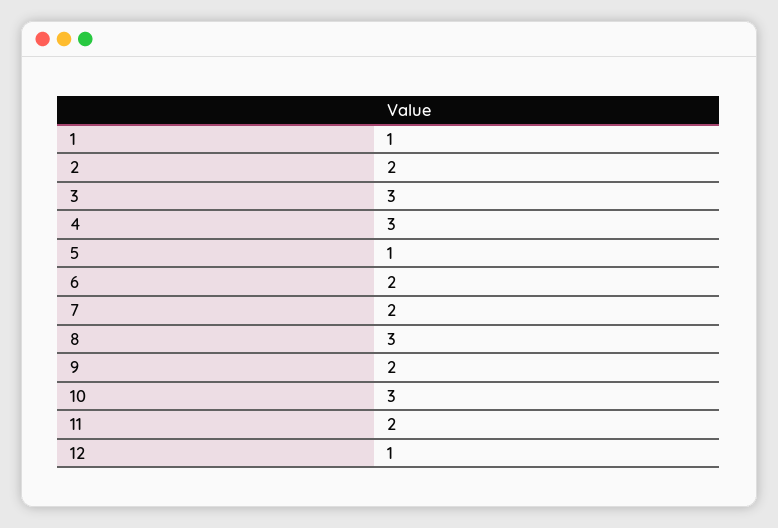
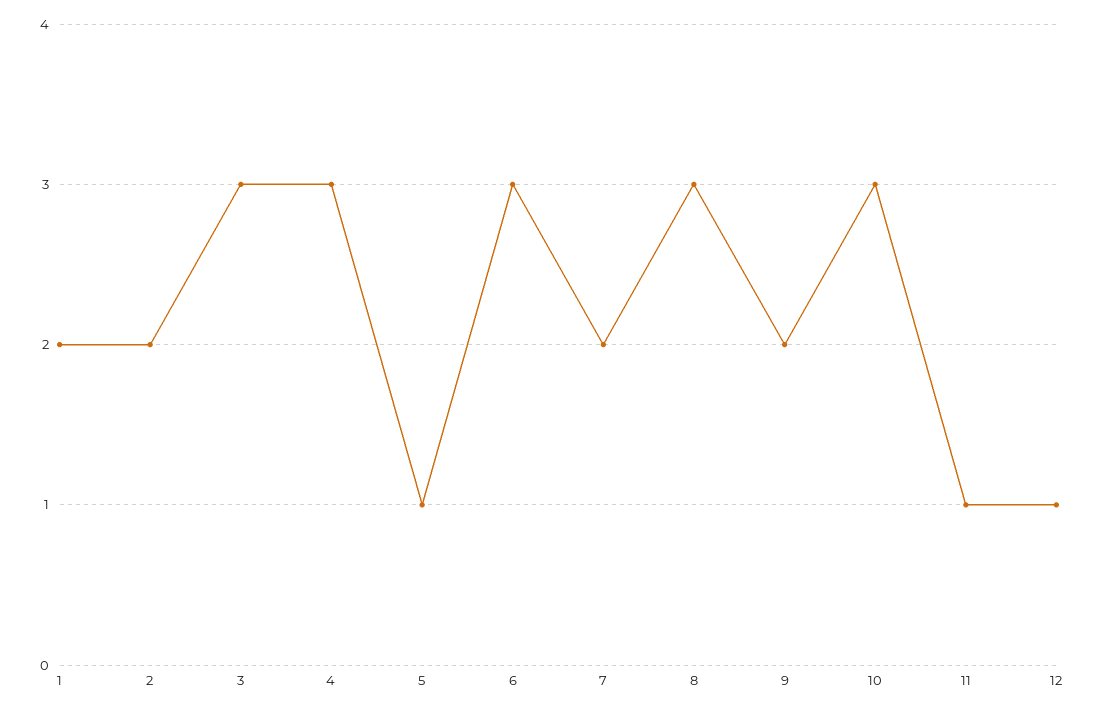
1: 1 -> 2
6: 2 -> 3
11: 2 -> 1

